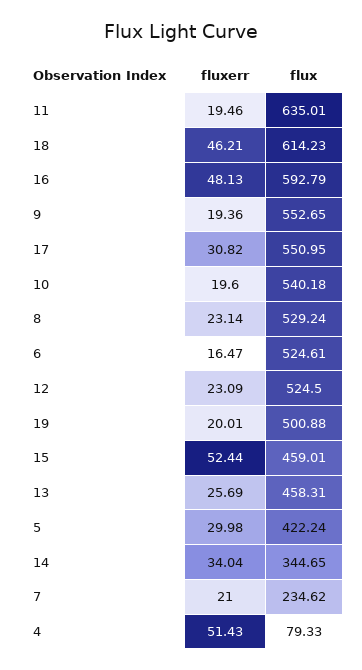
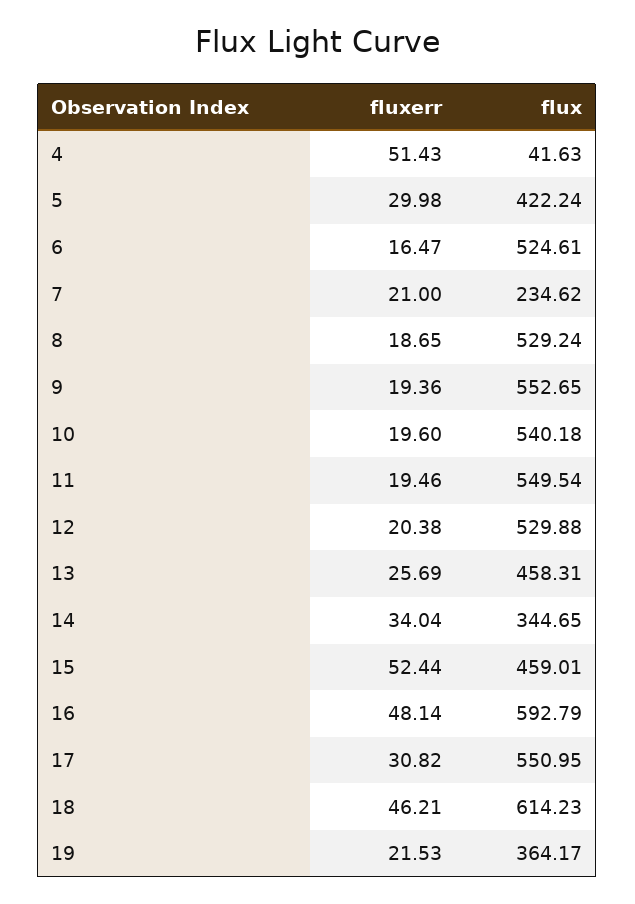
flux, 11: 635.01 -> 549.54
fluxerr, 16: 48.13 -> 48.14
fluxerr, 8: 23.14 -> 18.65
fluxerr, 12: 23.09 -> 20.38
flux, 12: 524.5 -> 529.88
fluxerr, 19: 20.01 -> 21.53
flux, 19: 500.88 -> 364.17
flux, 4: 79.33 -> 41.63

